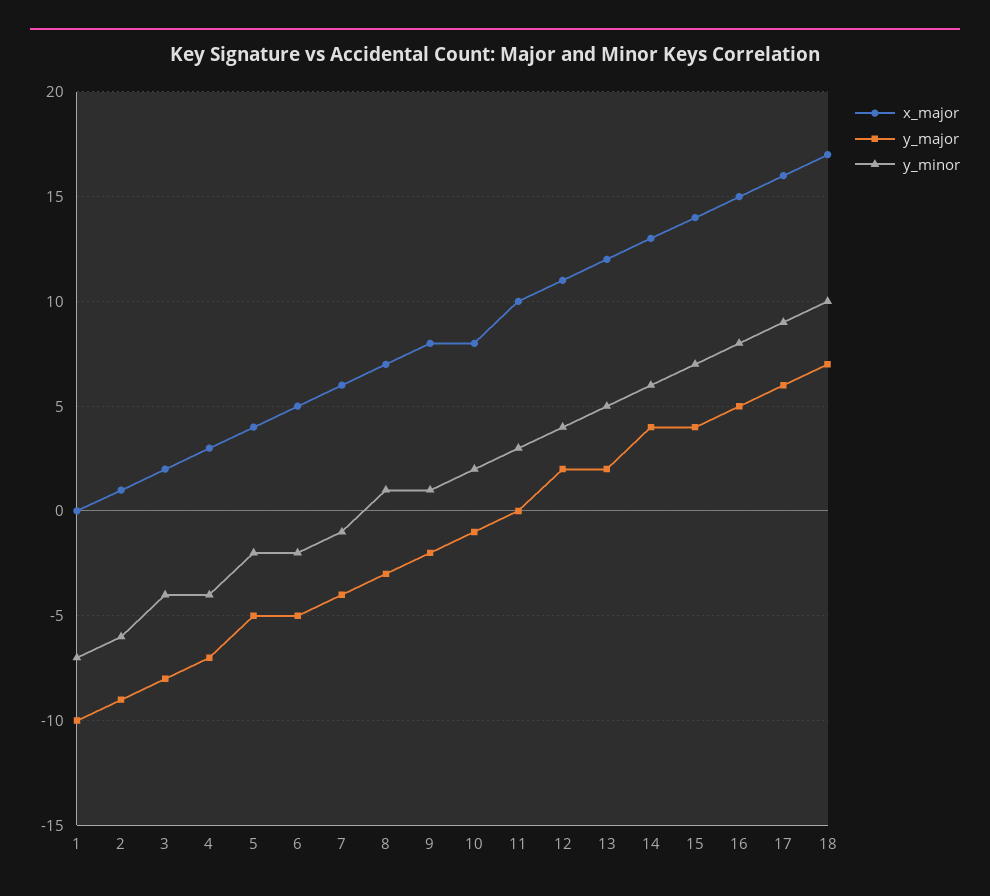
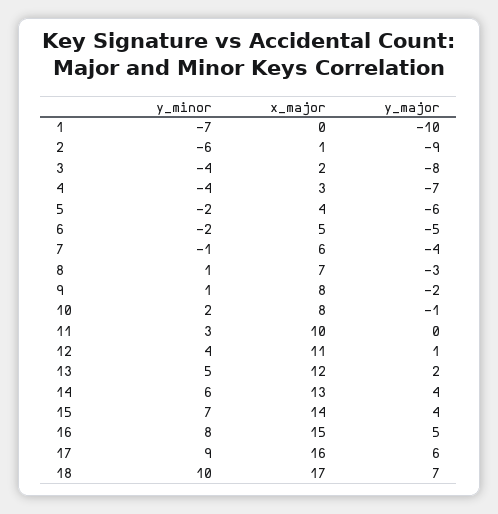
y_major, 5: -5 -> -6
y_major, 12: 2 -> 1

